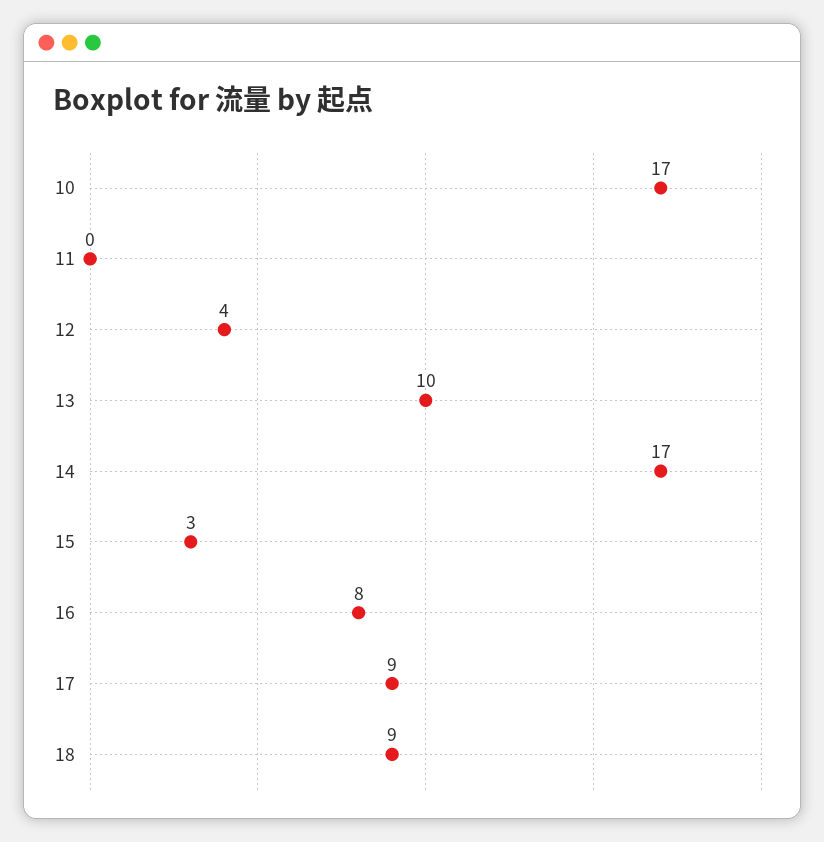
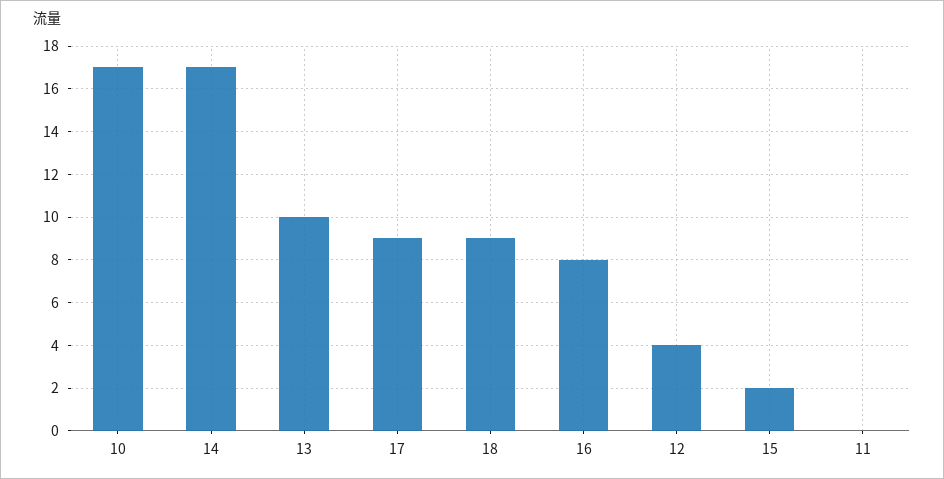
15: 3 -> 2

